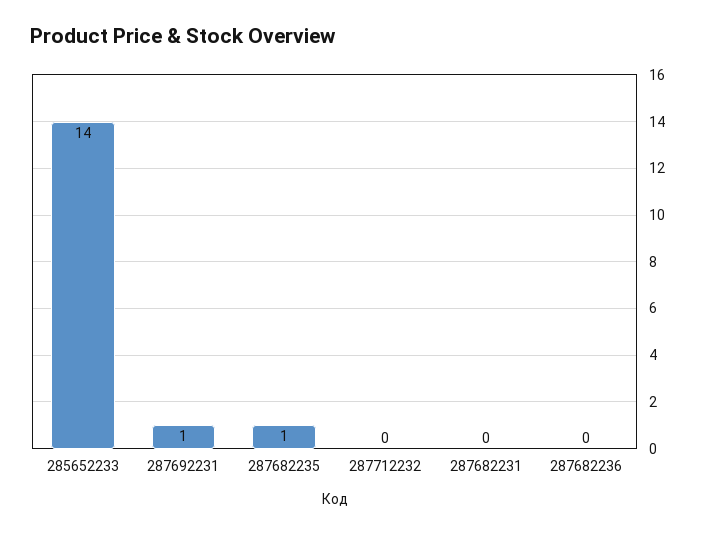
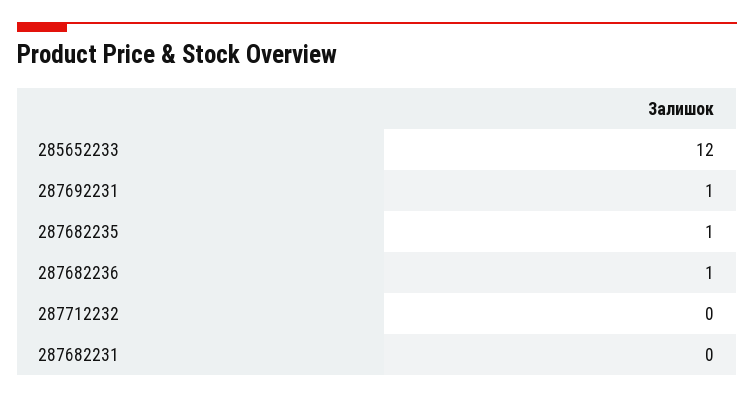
285652233: 14 -> 12
287682236: 0 -> 1

